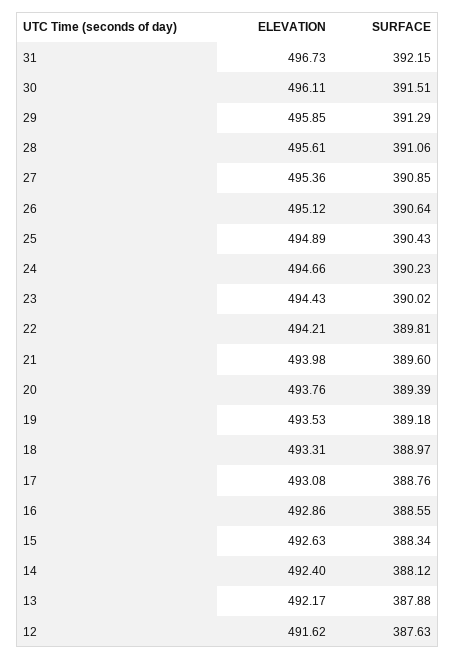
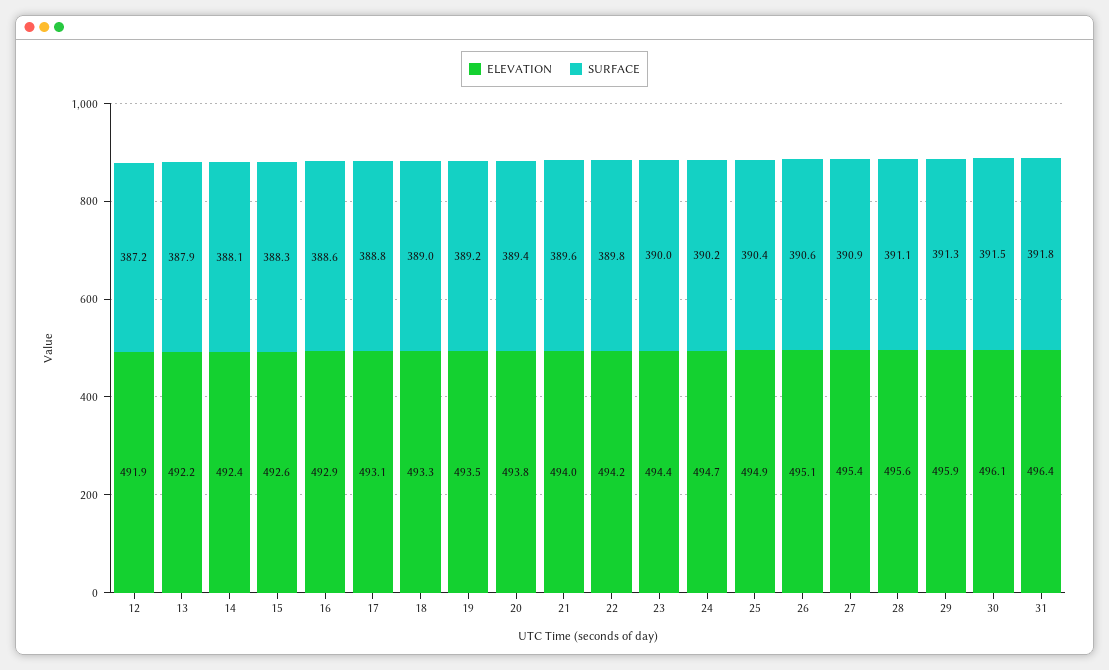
ELEVATION, 31: 496.73 -> 496.4
SURFACE, 31: 392.15 -> 391.8
ELEVATION, 12: 491.62 -> 491.9
SURFACE, 12: 387.63 -> 387.2

